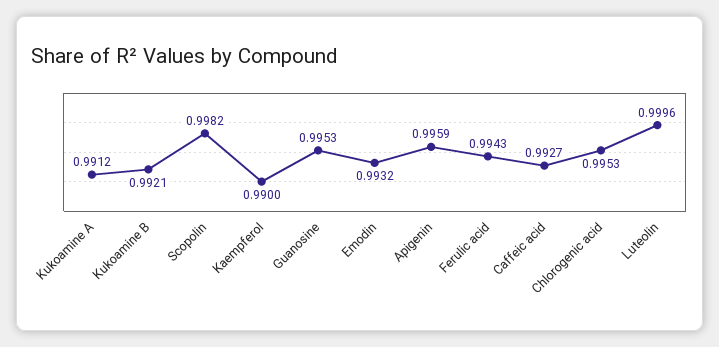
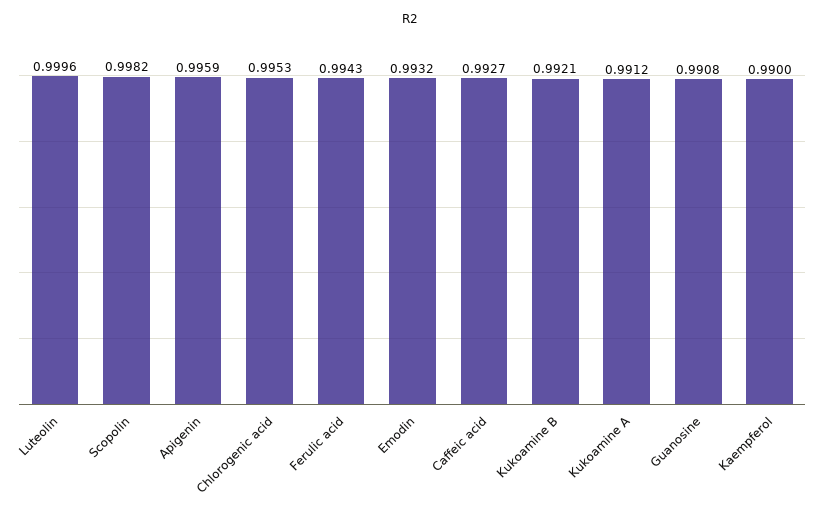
Guanosine: 0.9953 -> 0.9908

